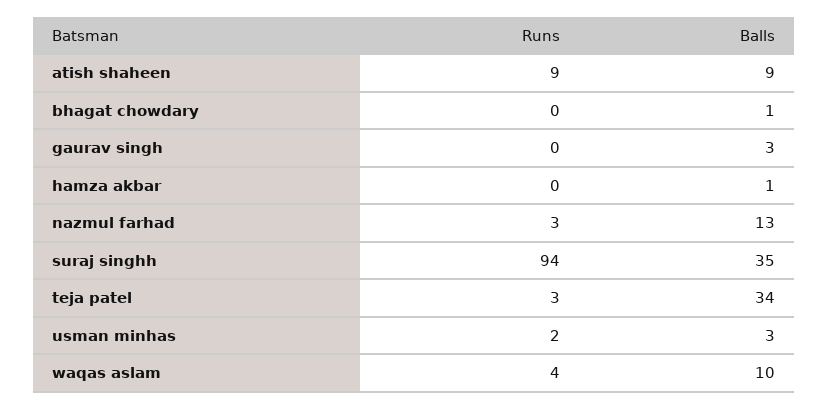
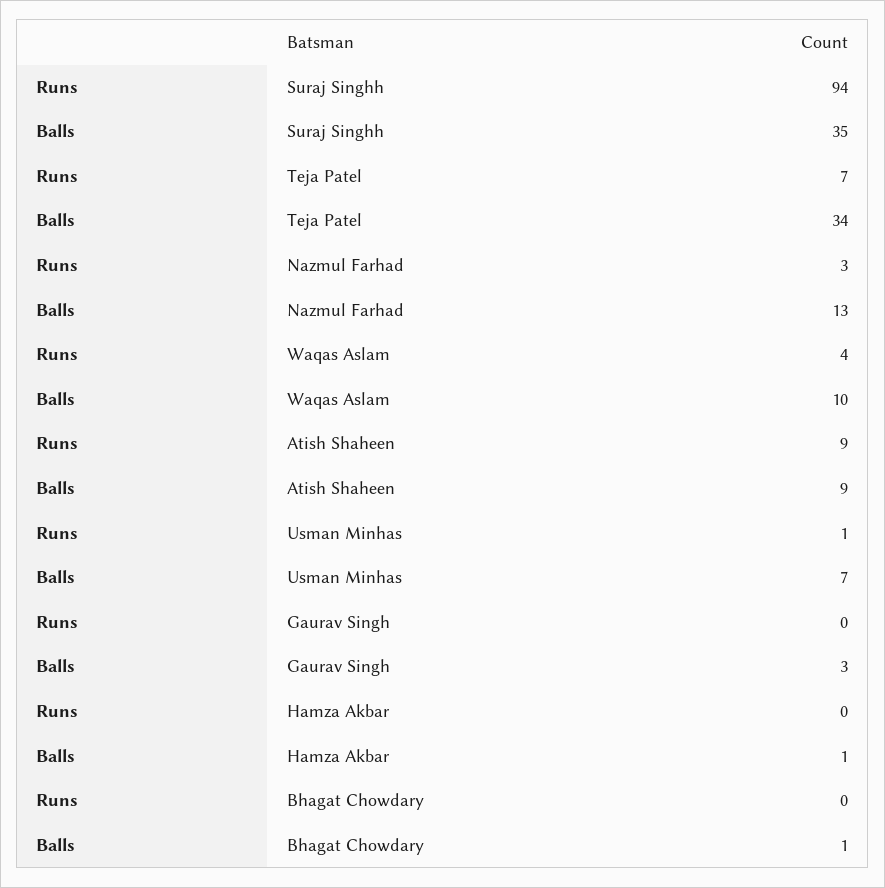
Runs, teja patel: 3 -> 7
Runs, usman minhas: 2 -> 1
Balls, usman minhas: 3 -> 7

